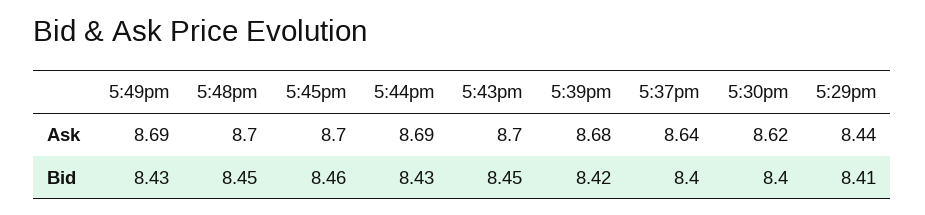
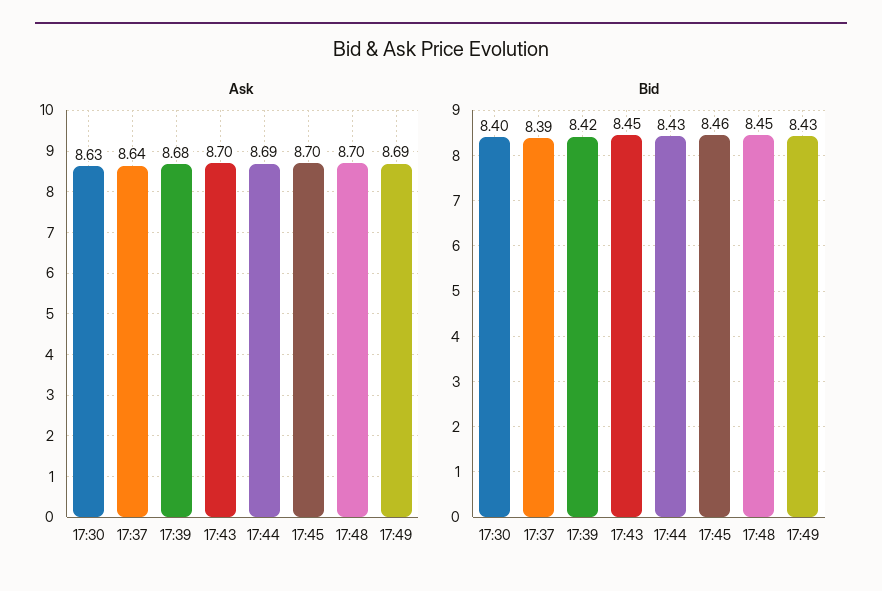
Ask, 5:30pm: 8.62 -> 8.63
Ask, 5:29pm: 8.44 -> none
Bid, 5:37pm: 8.4 -> 8.39
Bid, 5:29pm: 8.41 -> none

